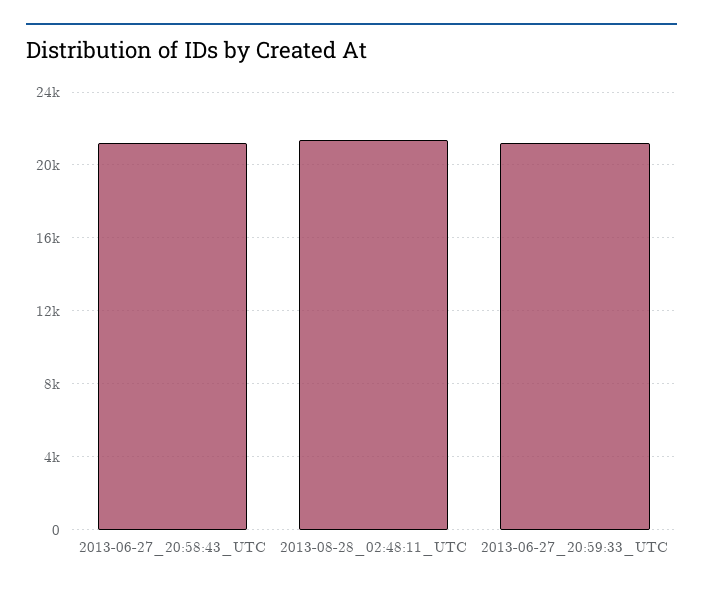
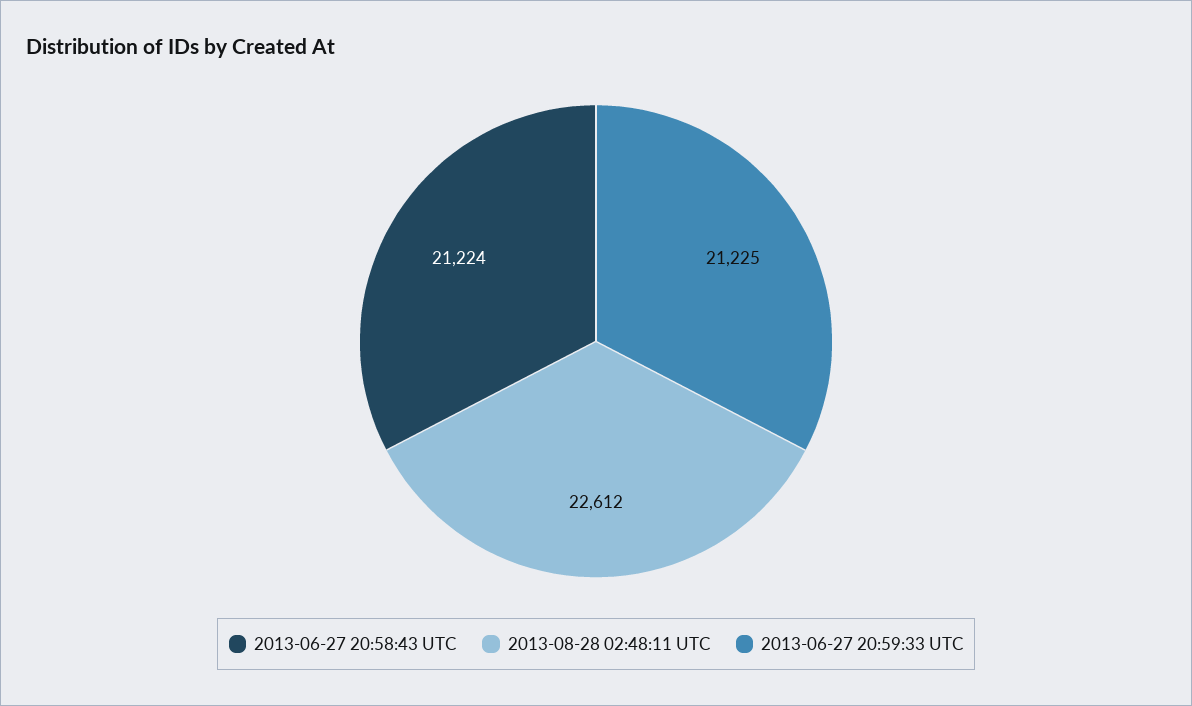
2013-08-28_02:48:11_UTC: 21500 -> 22612

